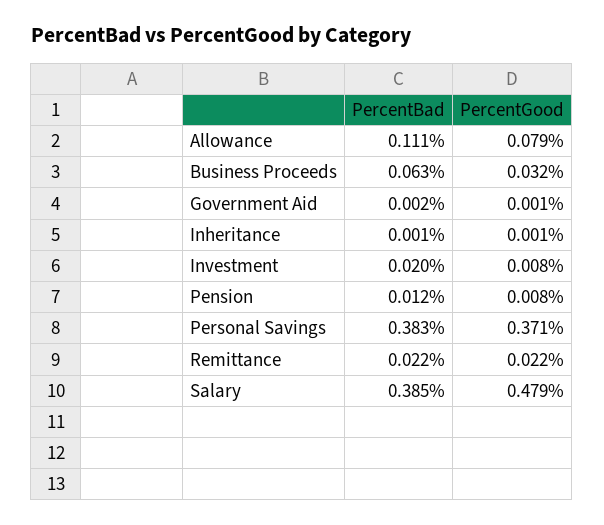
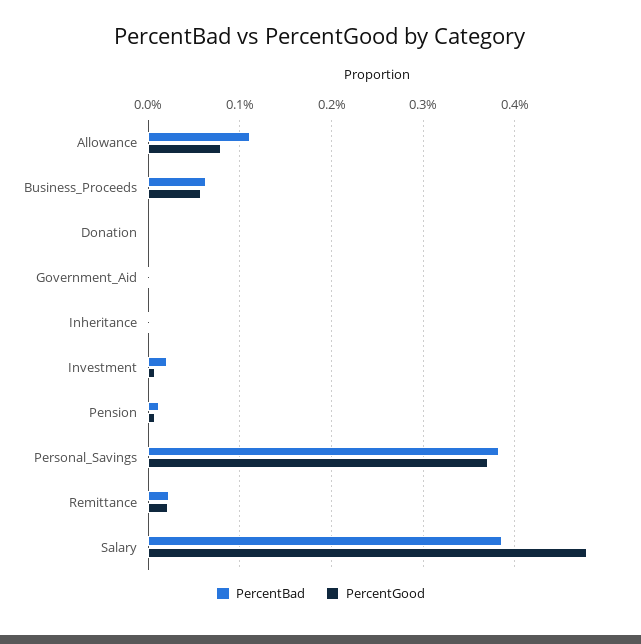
PercentGood, Business Proceeds: 0.032 -> 0.06
PercentBad, Donation: none -> 0
PercentGood, Donation: none -> 0

